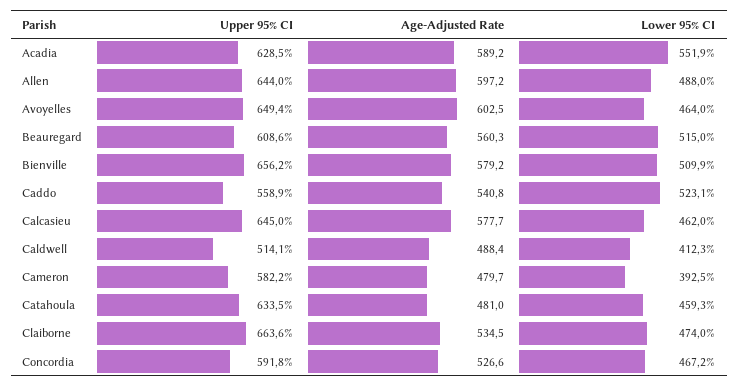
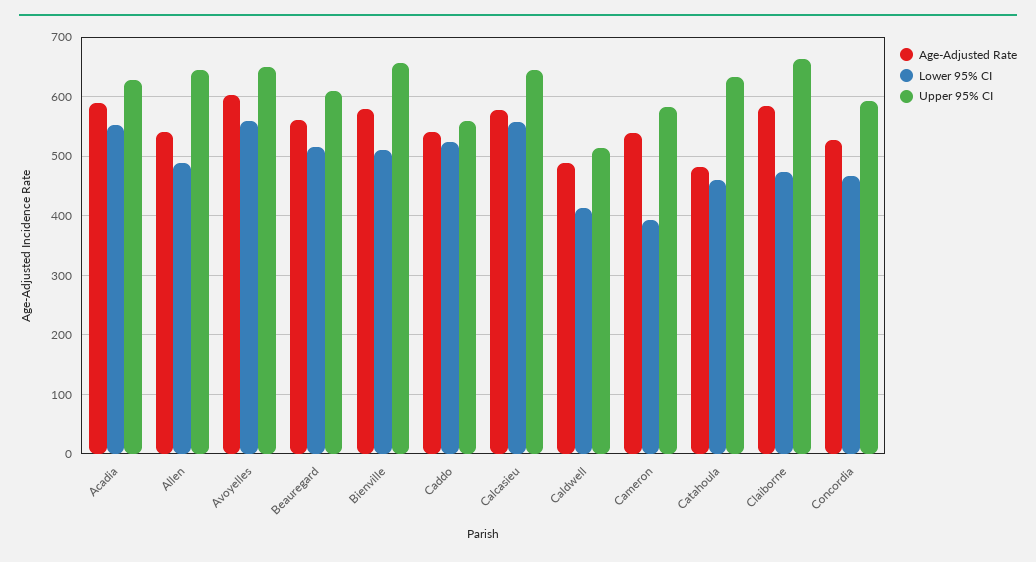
Age-Adjusted Rate, Allen: 597.2 -> 540
Lower 95% CI, Avoyelles: 464 -> 560
Lower 95% CI, Calcasieu: 462 -> 560
Age-Adjusted Rate, Cameron: 479.7 -> 540
Age-Adjusted Rate, Claiborne: 534.5 -> 580

